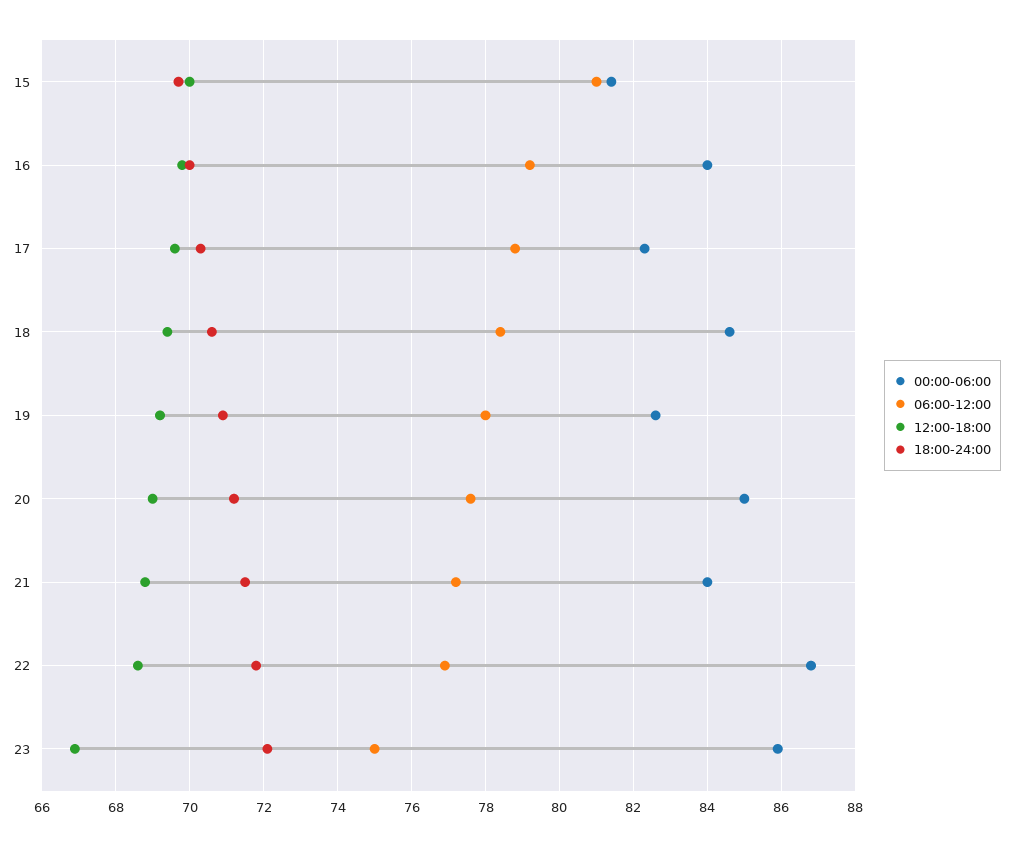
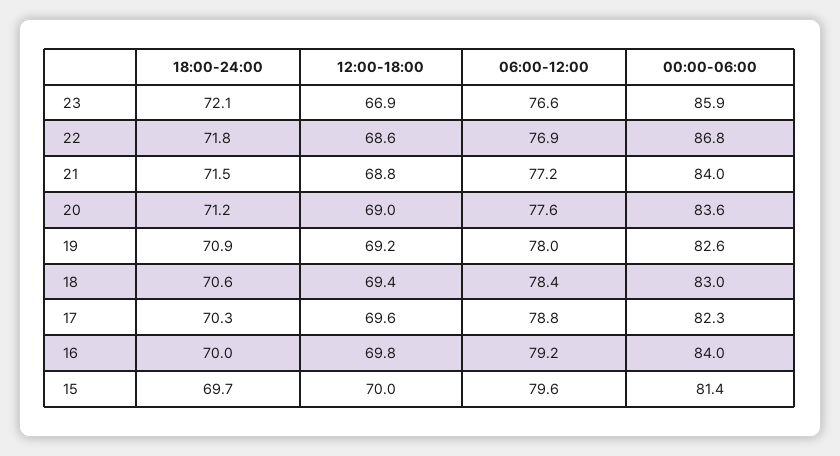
06:00-12:00, 15: 81 -> 79.6
00:00-06:00, 18: 84.5 -> 83
00:00-06:00, 20: 85 -> 83.6
06:00-12:00, 23: 75 -> 76.6

